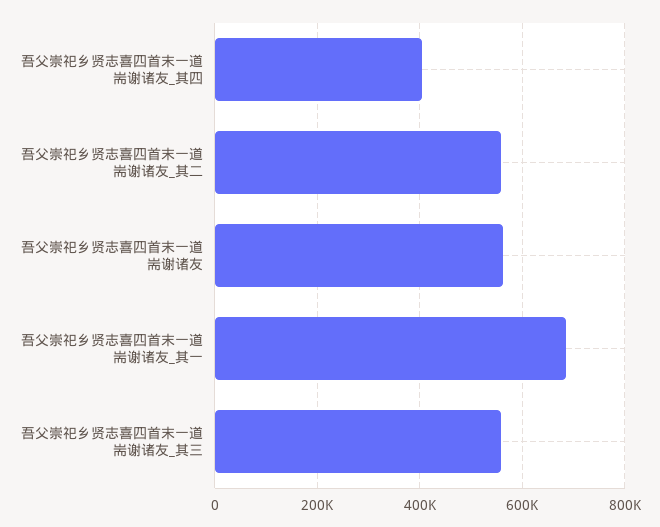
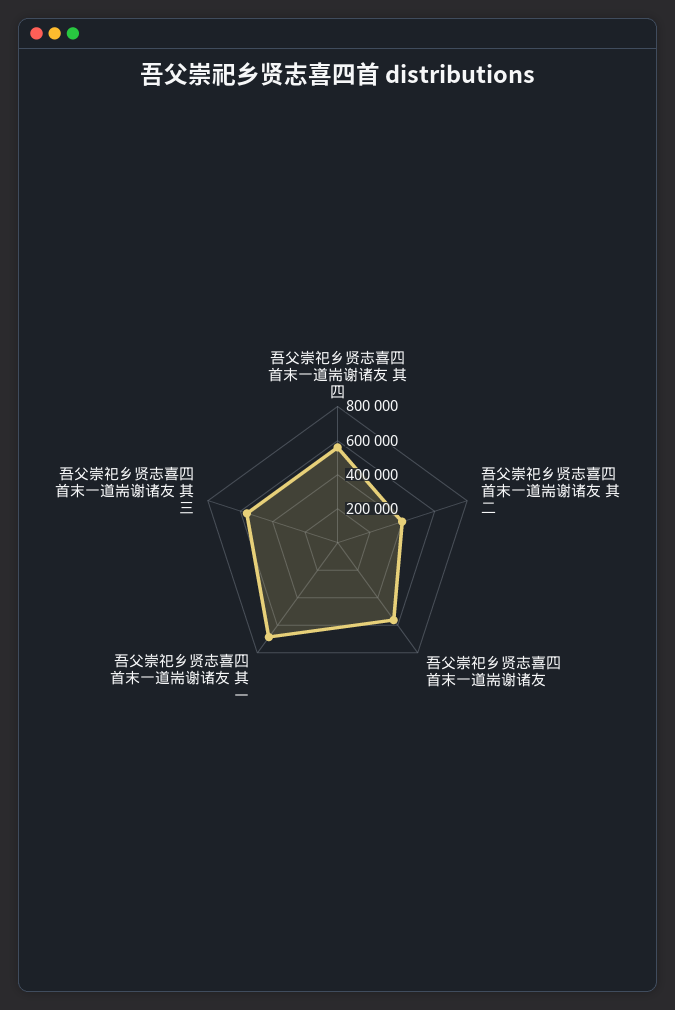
吾父崇祀乡贤志喜四首末一道耑谢诸友_其四: 400000 -> 550000
吾父崇祀乡贤志喜四首末一道耑谢诸友_其二: 560000 -> 400000

